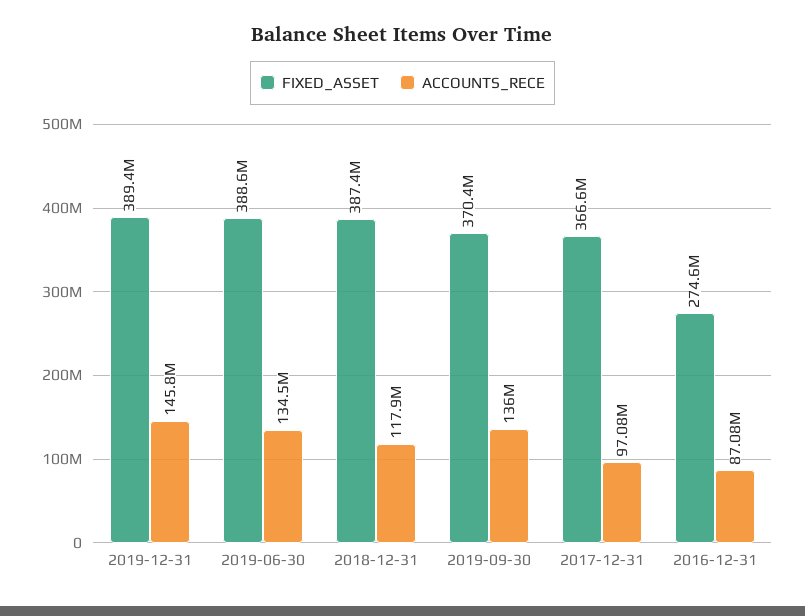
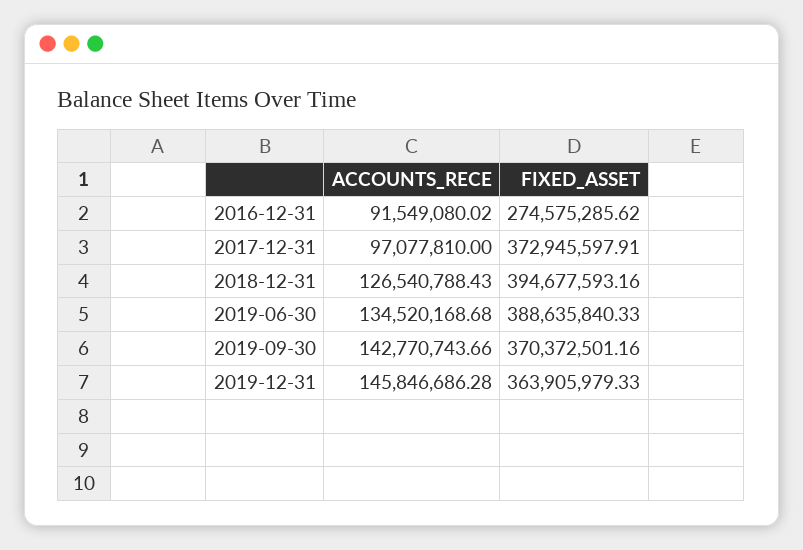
FIXED_ASSET, 2019-12-31: 389400000 -> 363905979.33
FIXED_ASSET, 2018-12-31: 387400000 -> 394677593.16
ACCOUNTS_RECE, 2018-12-31: 117900000 -> 126540788.43
ACCOUNTS_RECE, 2019-09-30: 136000000 -> 142770743.66
FIXED_ASSET, 2017-12-31: 366600000 -> 372945597.91
ACCOUNTS_RECE, 2016-12-31: 87080000 -> 91549080.02

